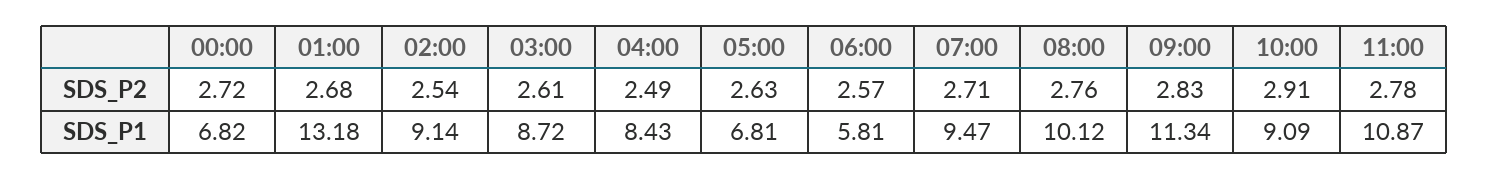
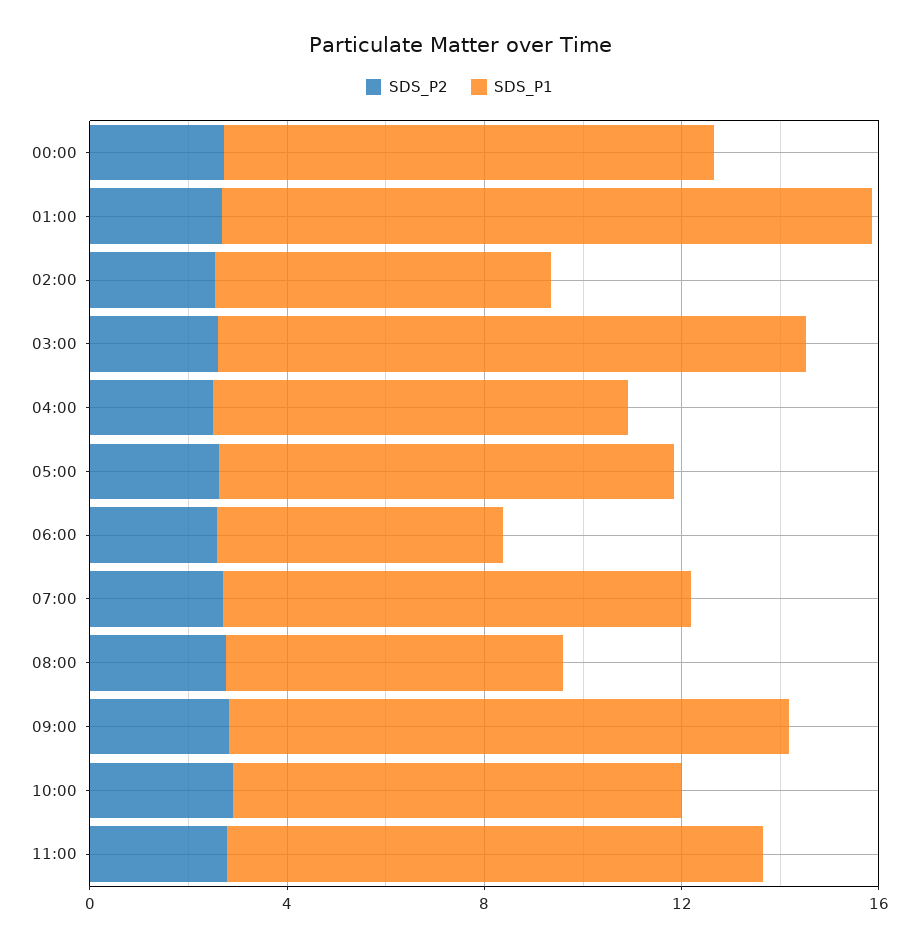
SDS_P1, 00:00: 6.82 -> 10
SDS_P1, 02:00: 9.14 -> 7
SDS_P1, 03:00: 8.72 -> 12
SDS_P1, 05:00: 6.81 -> 9
SDS_P1, 08:00: 10.12 -> 7

